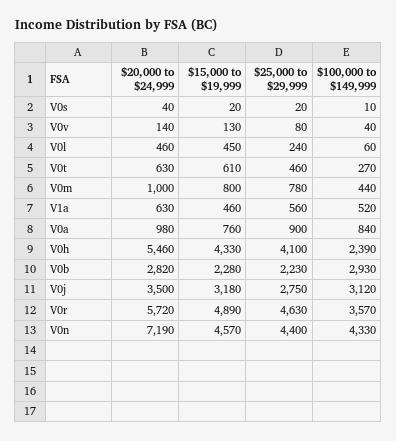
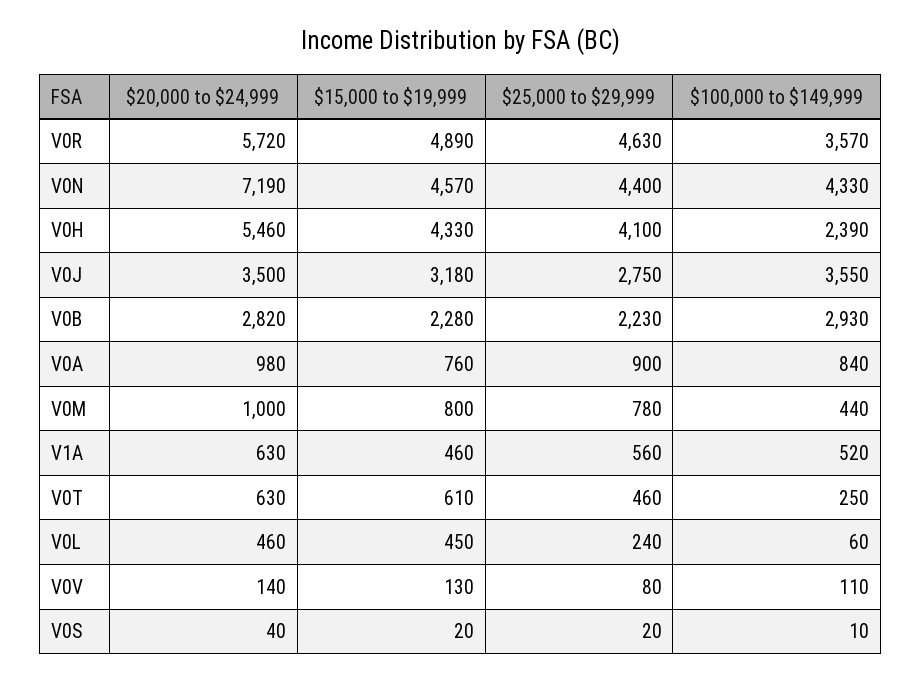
$100,000 to $149,999, V0v: 40 -> 110
$100,000 to $149,999, V0t: 270 -> 250
$100,000 to $149,999, V0j: 3120 -> 3550

